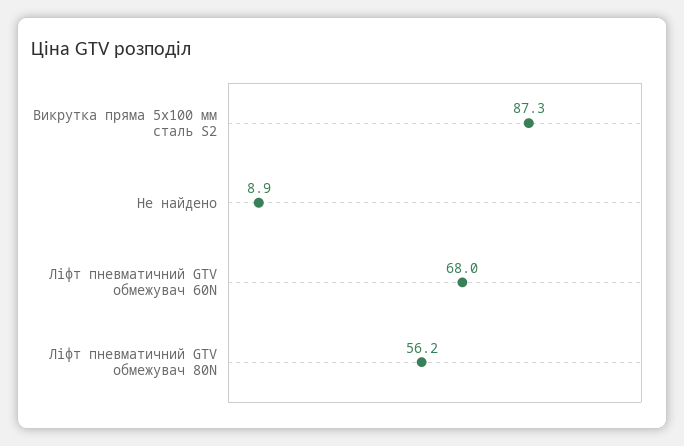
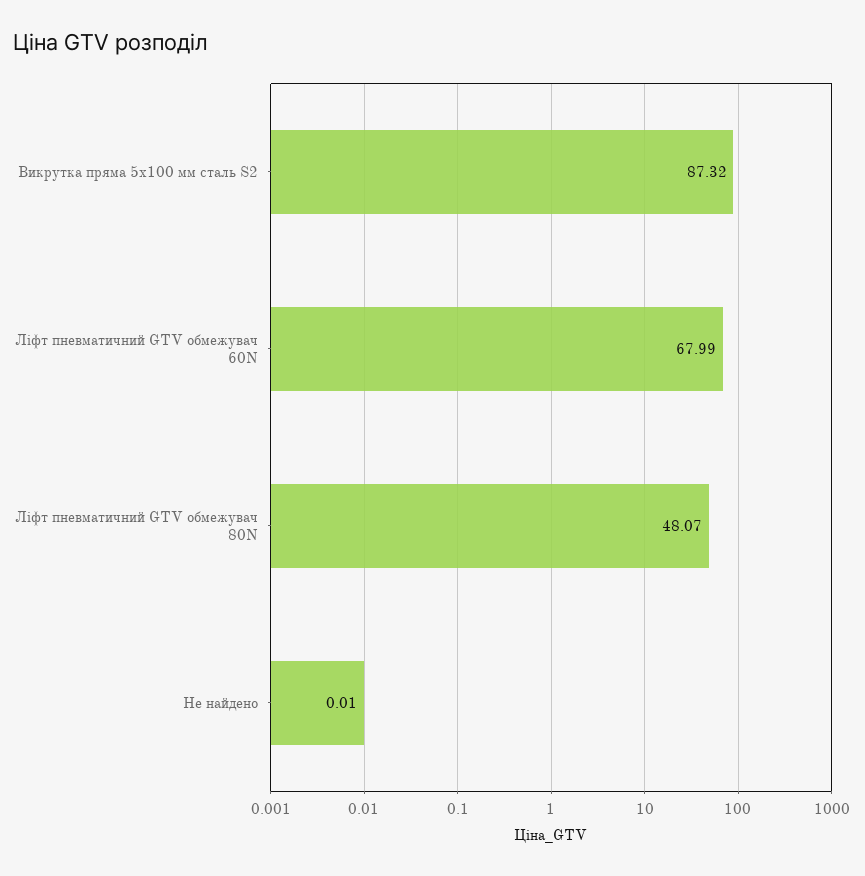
Не найдено: 8.9 -> 0.01
Ліфт пневматичний GTV обмежувач 80N: 56.2 -> 48.07

